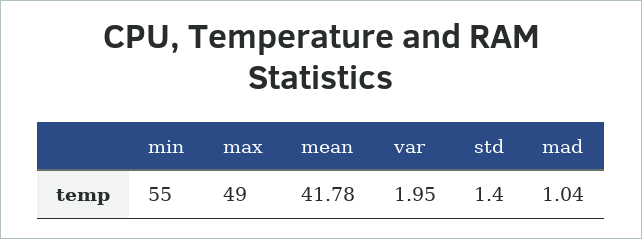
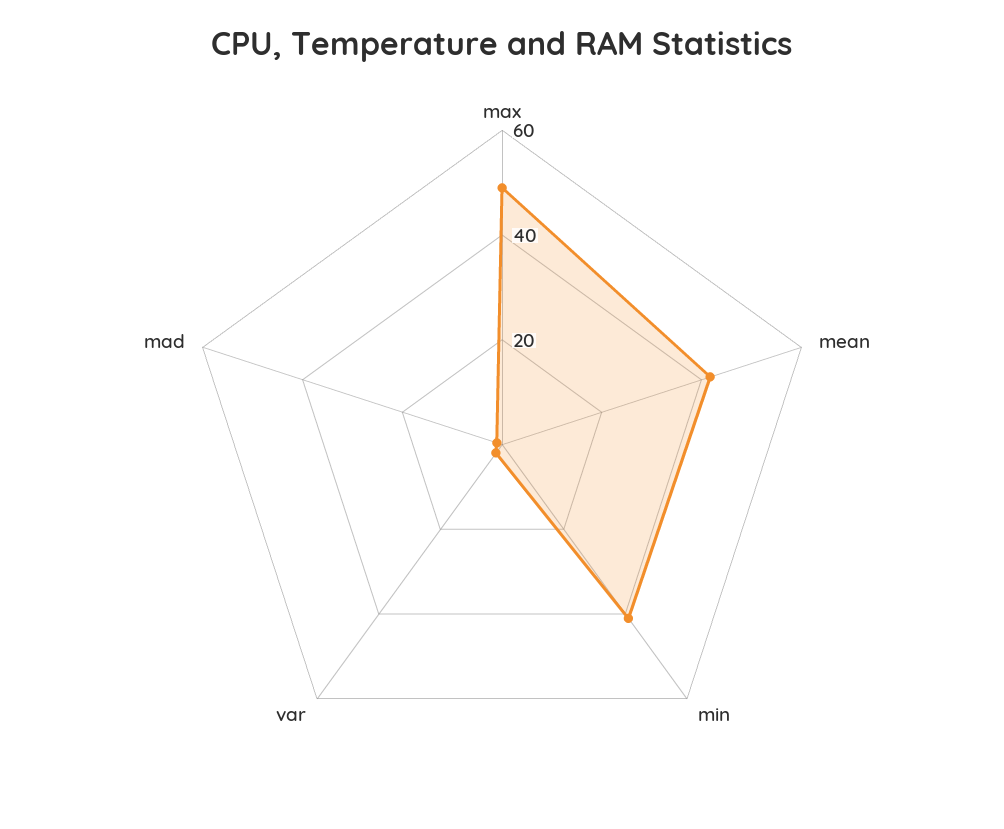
min: 55 -> 40
std: 1.4 -> none

